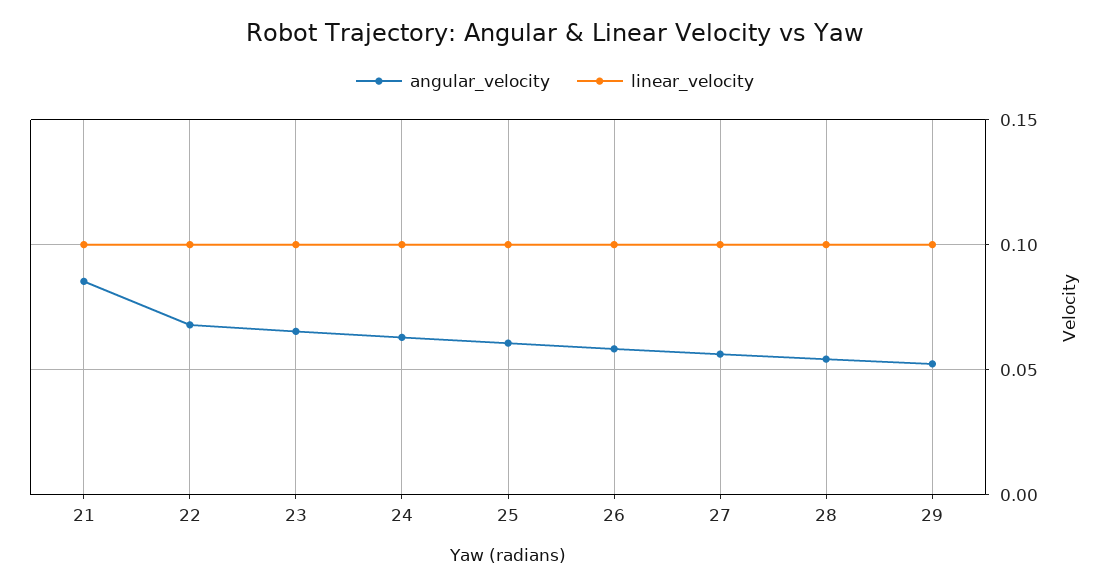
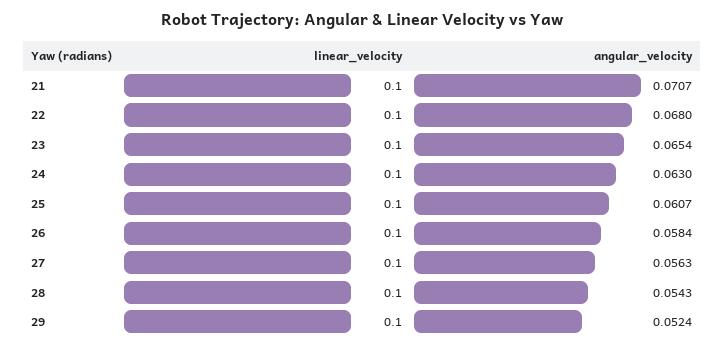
angular_velocity, 21: 0.085 -> 0.0707

